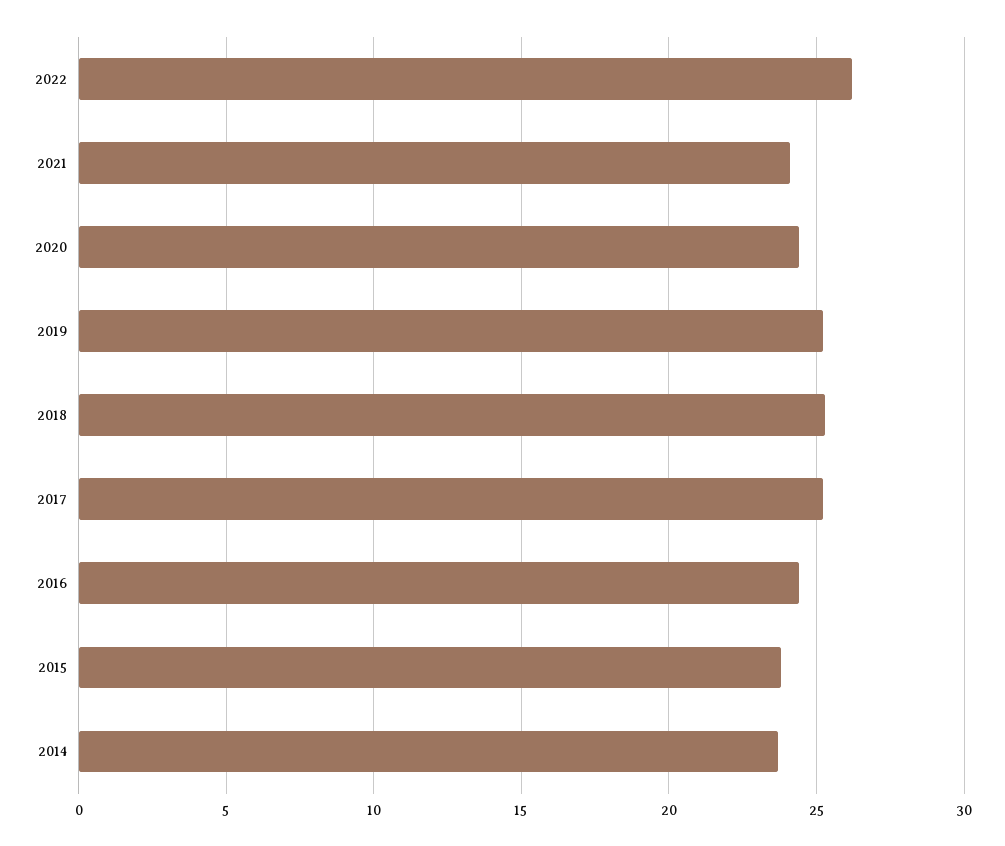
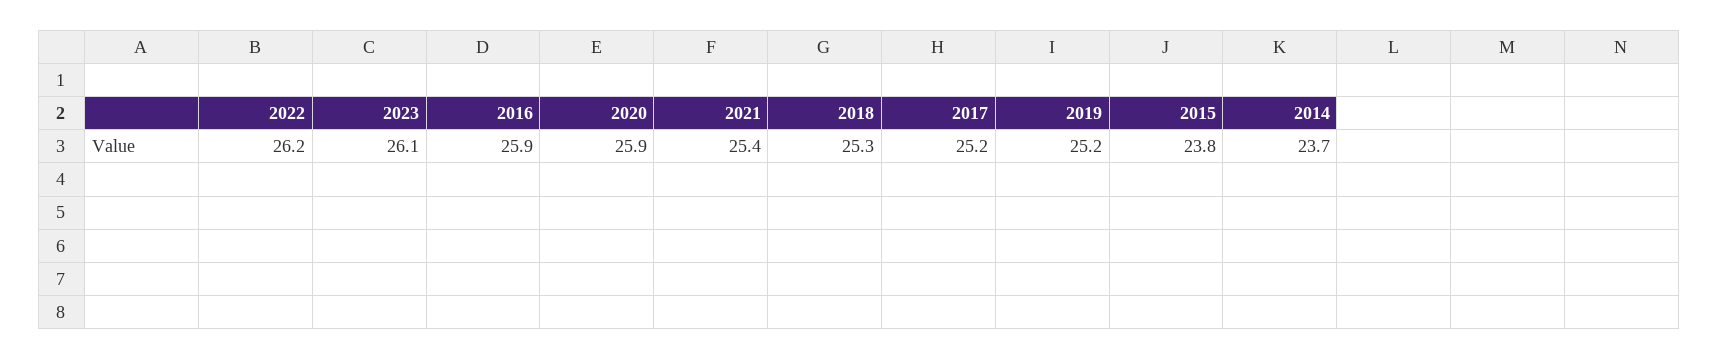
2021: 24 -> 25.4
2020: 24.5 -> 25.9
2016: 24.5 -> 25.9
2023: none -> 26.1

